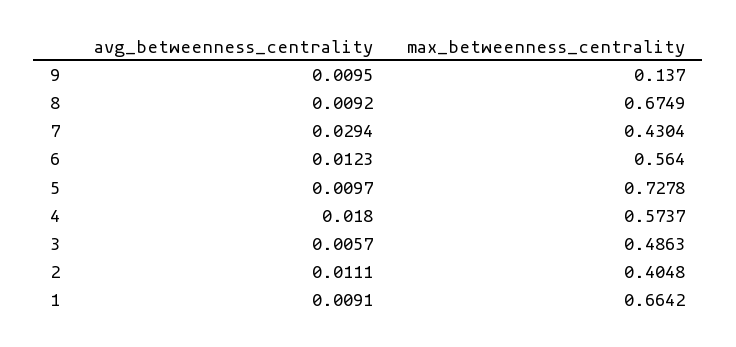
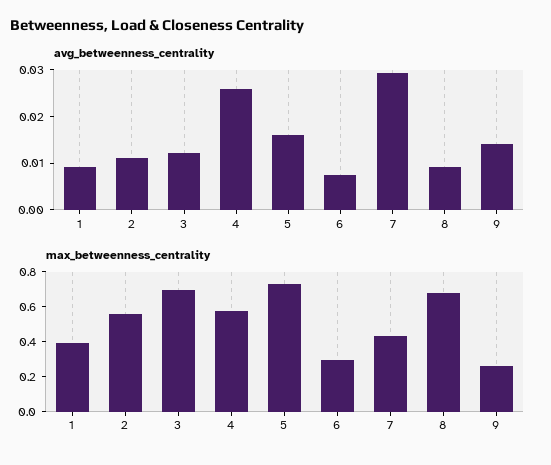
avg_betweenness_centrality, 9: 0.0095 -> 0.014
max_betweenness_centrality, 9: 0.137 -> 0.25
avg_betweenness_centrality, 6: 0.0123 -> 0.008
max_betweenness_centrality, 6: 0.564 -> 0.3
avg_betweenness_centrality, 5: 0.0097 -> 0.016
avg_betweenness_centrality, 4: 0.018 -> 0.026
avg_betweenness_centrality, 3: 0.0057 -> 0.012
max_betweenness_centrality, 3: 0.4863 -> 0.7
max_betweenness_centrality, 2: 0.4048 -> 0.55
max_betweenness_centrality, 1: 0.6642 -> 0.4

